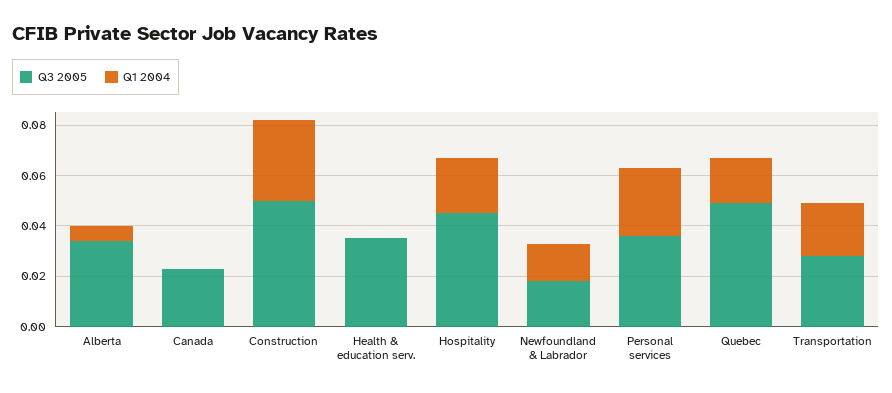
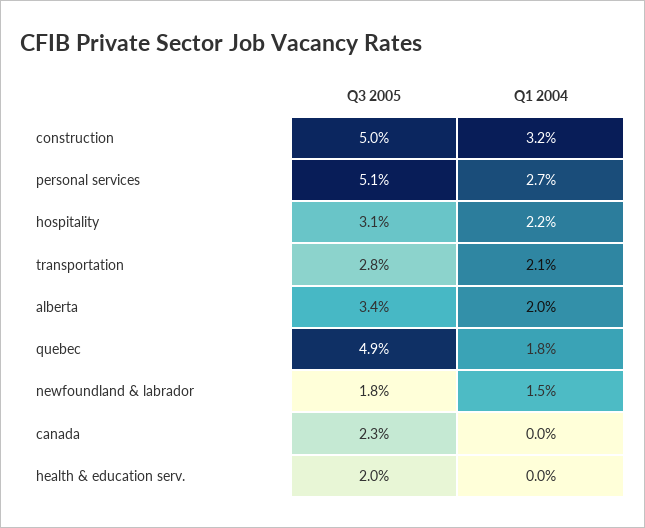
Q1 2004, Alberta: 0.005 -> 0.02
Q3 2005, Health & education serv.: 0.035 -> 0.02
Q3 2005, Hospitality: 0.045 -> 0.031
Q3 2005, Personal services: 0.035 -> 0.051

